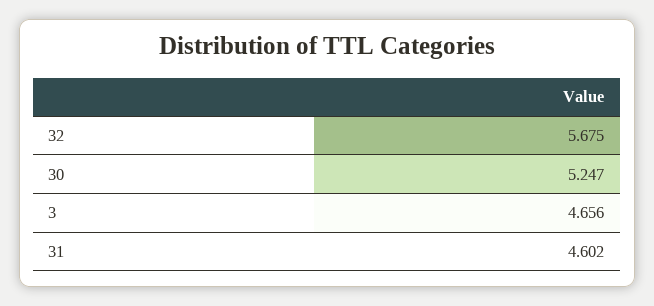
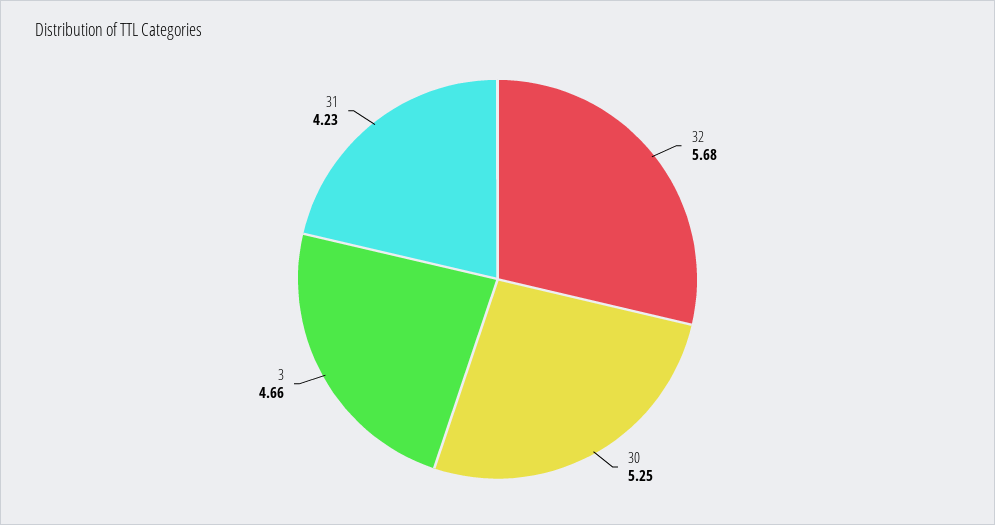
31: 4.602 -> 4.23

